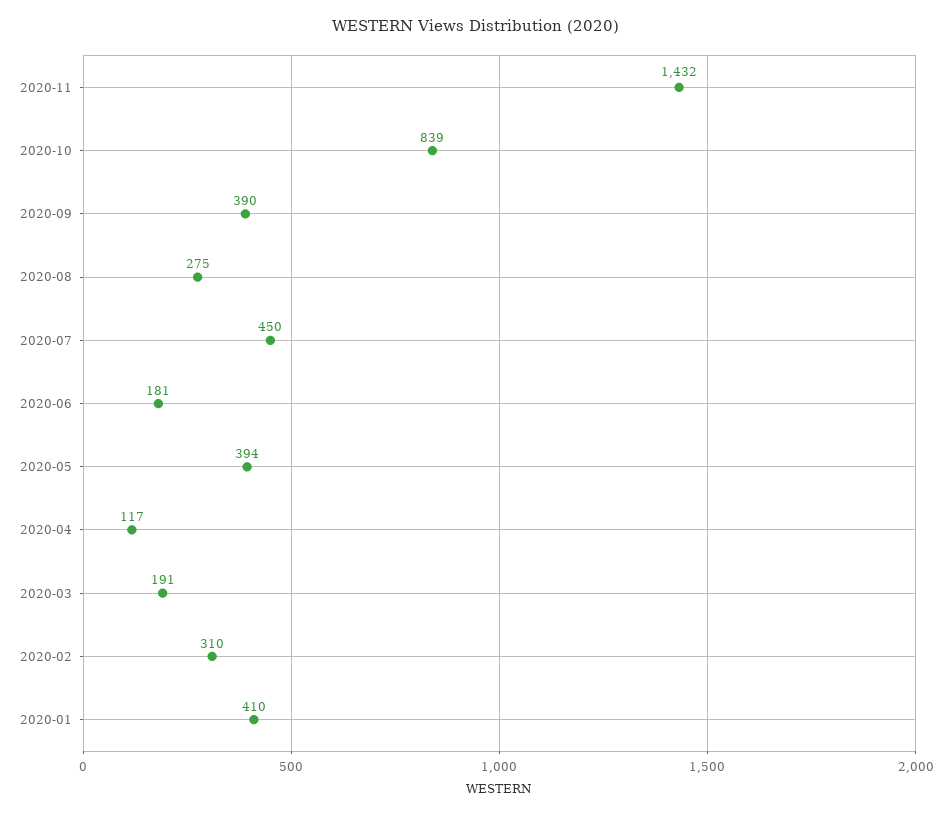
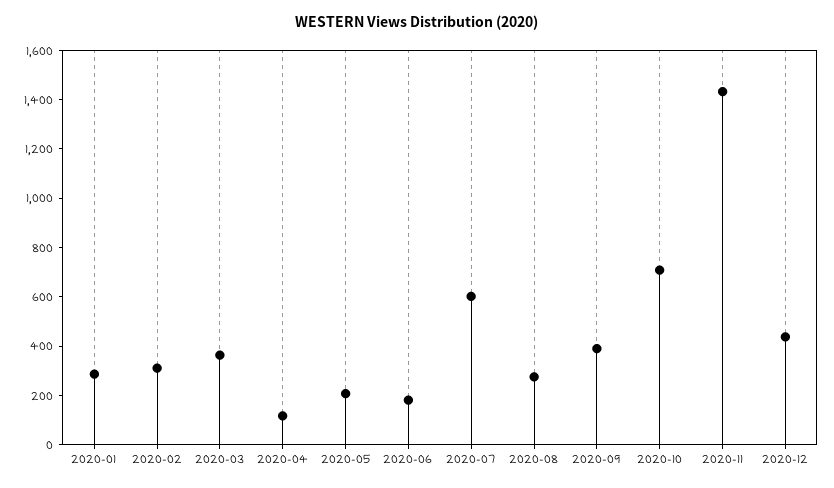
2020-10: 839 -> 700
2020-07: 450 -> 600
2020-05: 394 -> 200
2020-03: 191 -> 350
2020-01: 410 -> 300
2020-12: none -> 450

